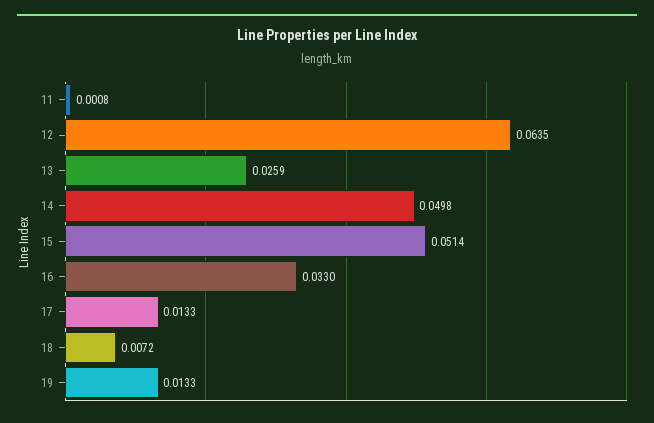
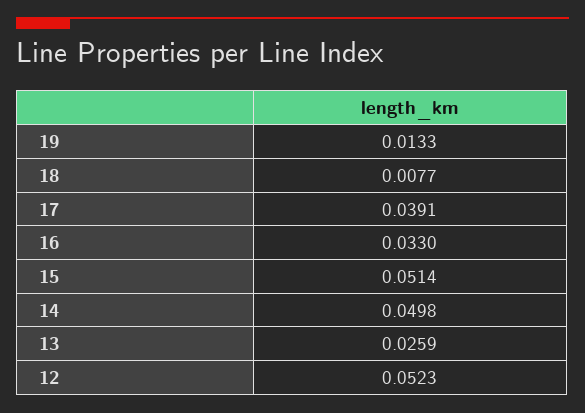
11: 0.0008 -> none
12: 0.0635 -> 0.0523
17: 0.0133 -> 0.0391
18: 0.0072 -> 0.0077

